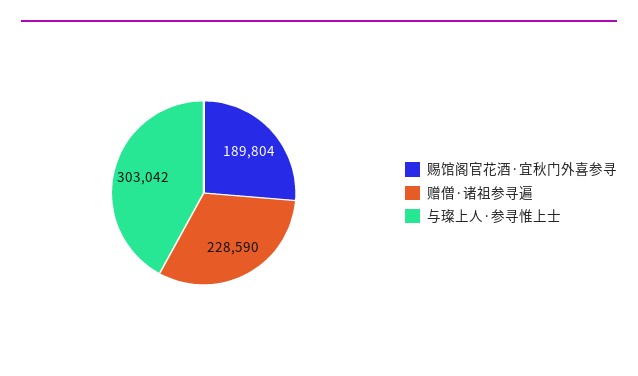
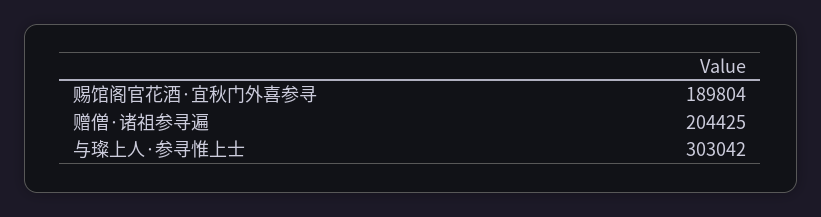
赠僧·诸祖参寻遍: 228590 -> 204425

